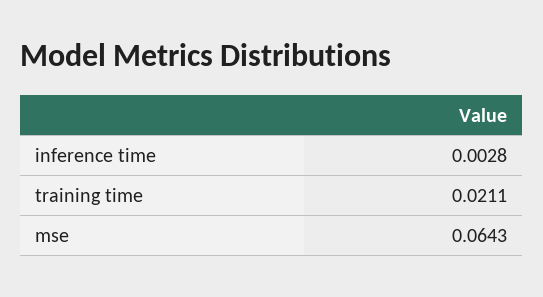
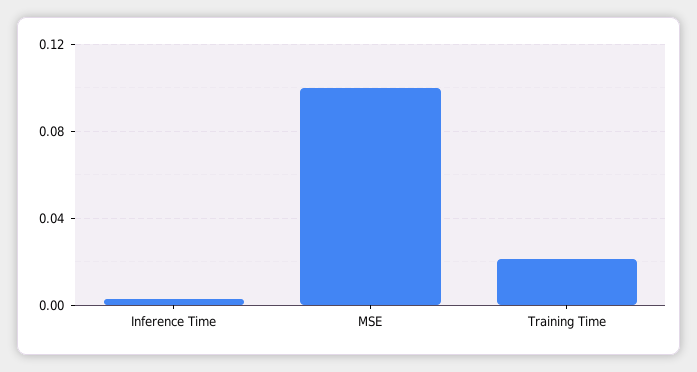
mse: 0.0643 -> 0.1

